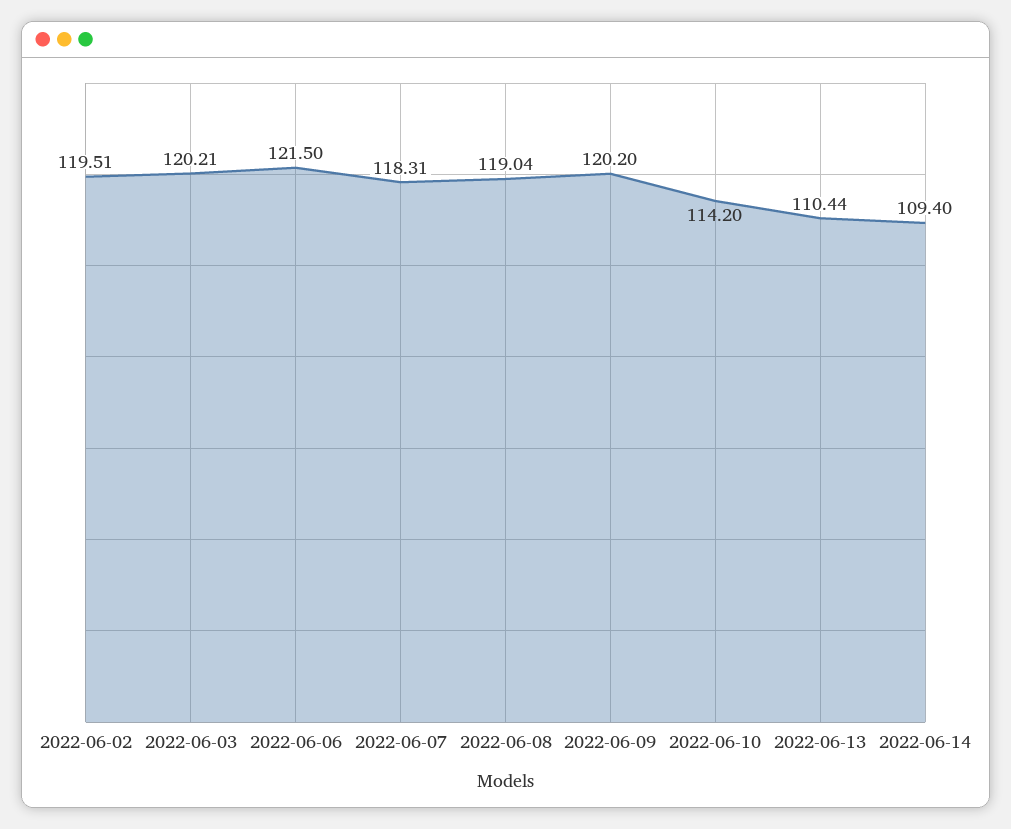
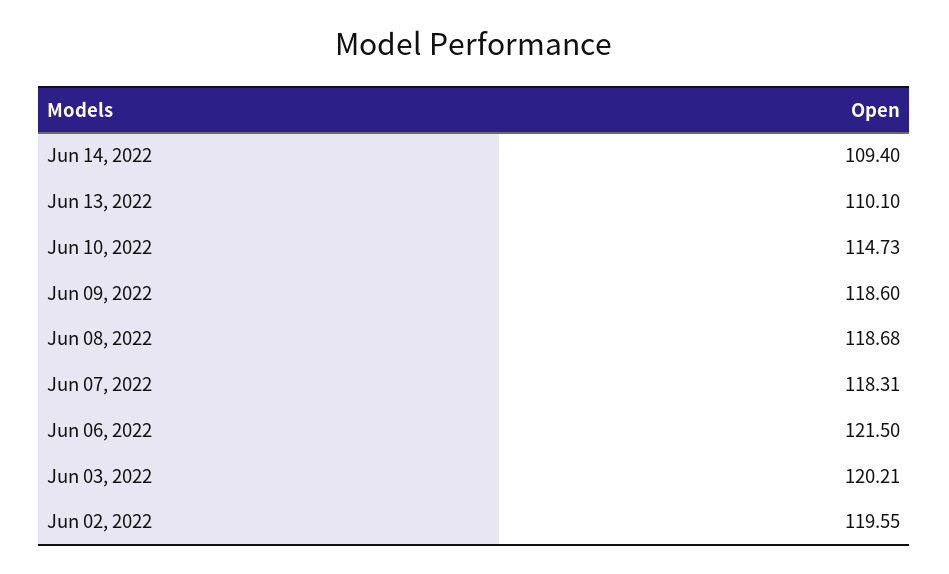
2022-06-02: 119.51 -> 119.55
2022-06-08: 119.04 -> 118.68
2022-06-09: 120.2 -> 118.6
2022-06-10: 114.2 -> 114.73
2022-06-13: 110.44 -> 110.1

